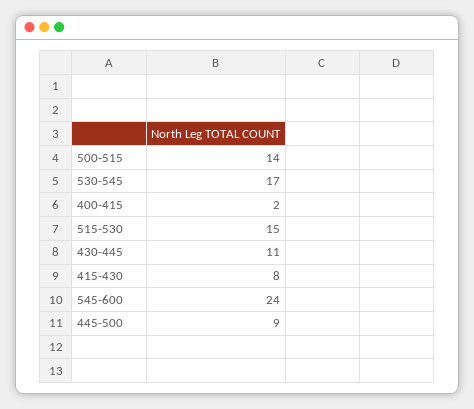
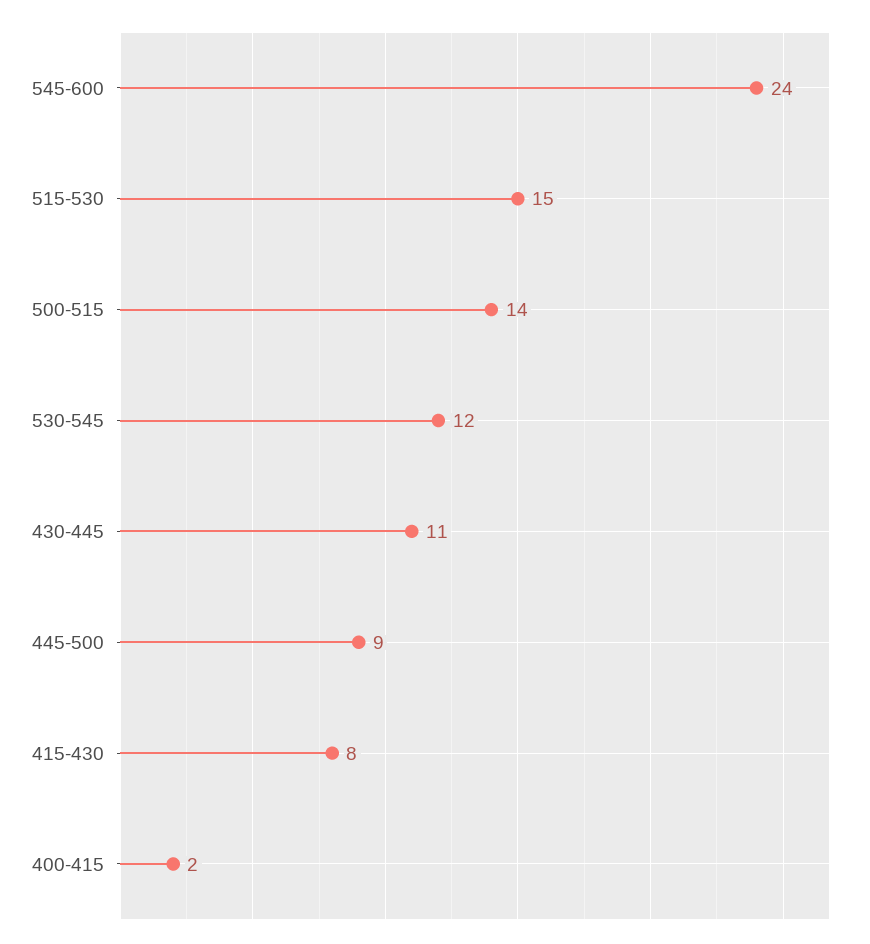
530-545: 17 -> 12

